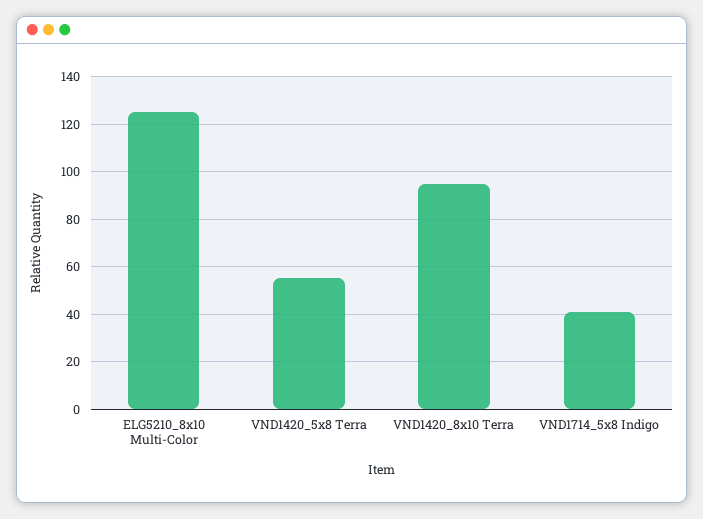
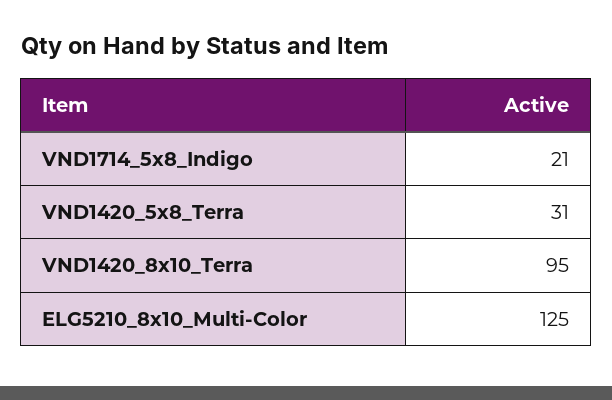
VND1420_5x8 Terra: 55 -> 31
VND1714_5x8 Indigo: 40 -> 21

